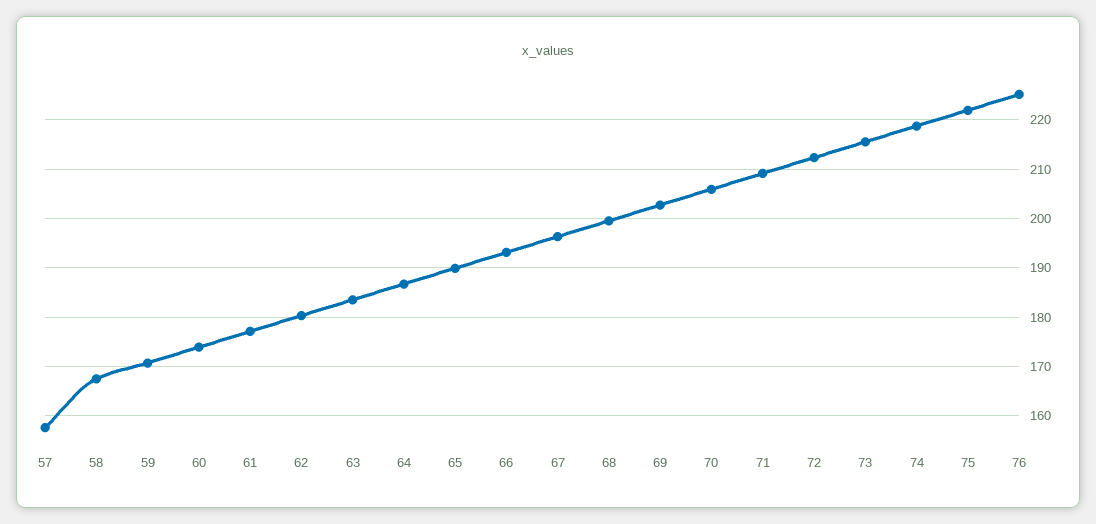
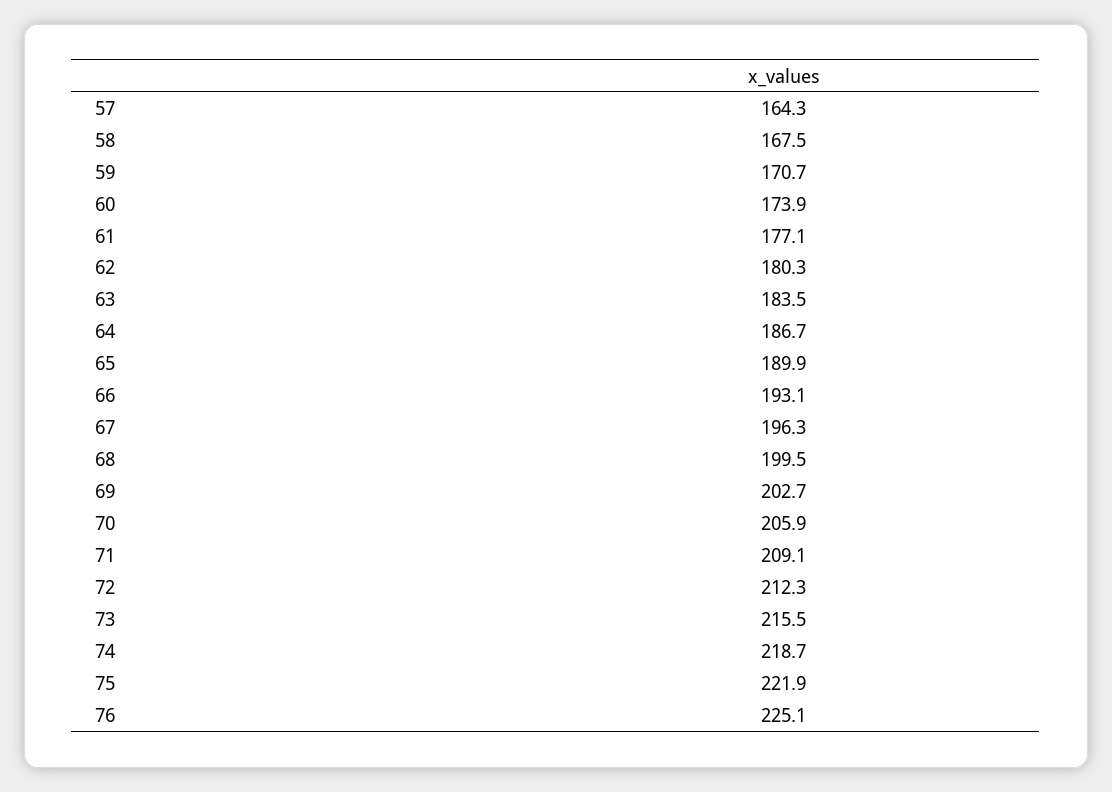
57: 158 -> 164.3

